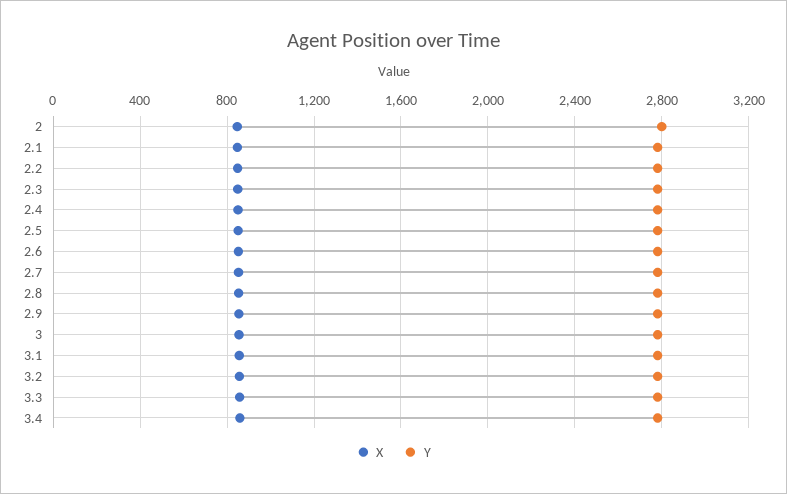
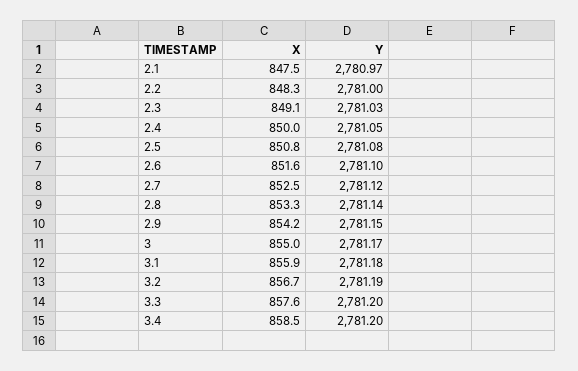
X, 2: 850 -> none
Y, 2: 2800 -> none

